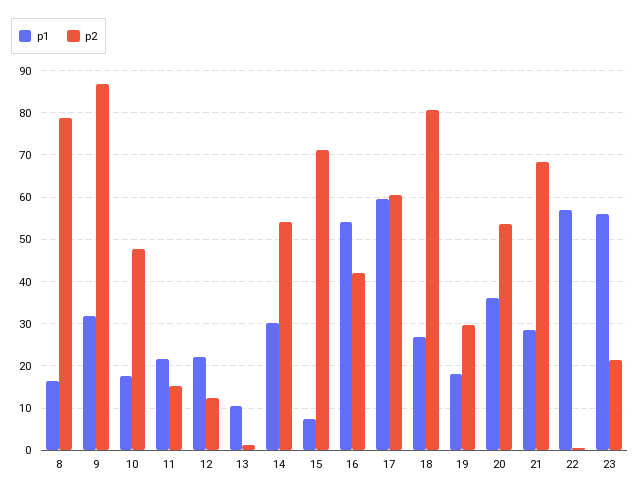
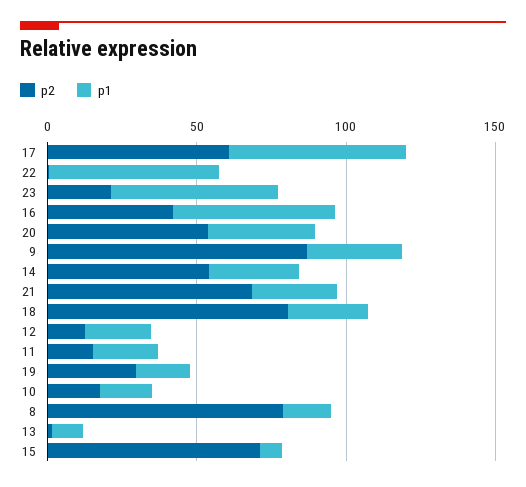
p2, 10: 48 -> 20

